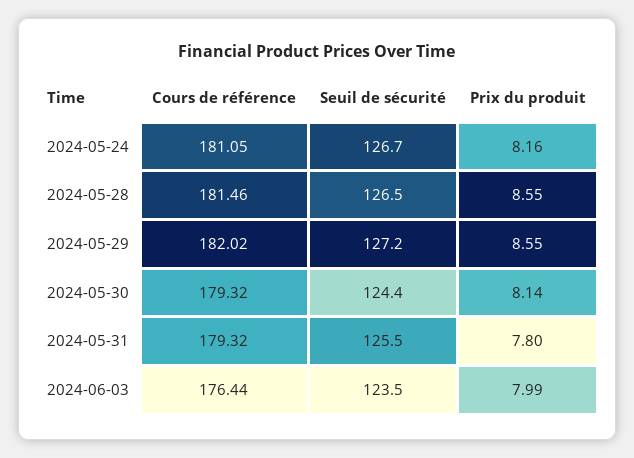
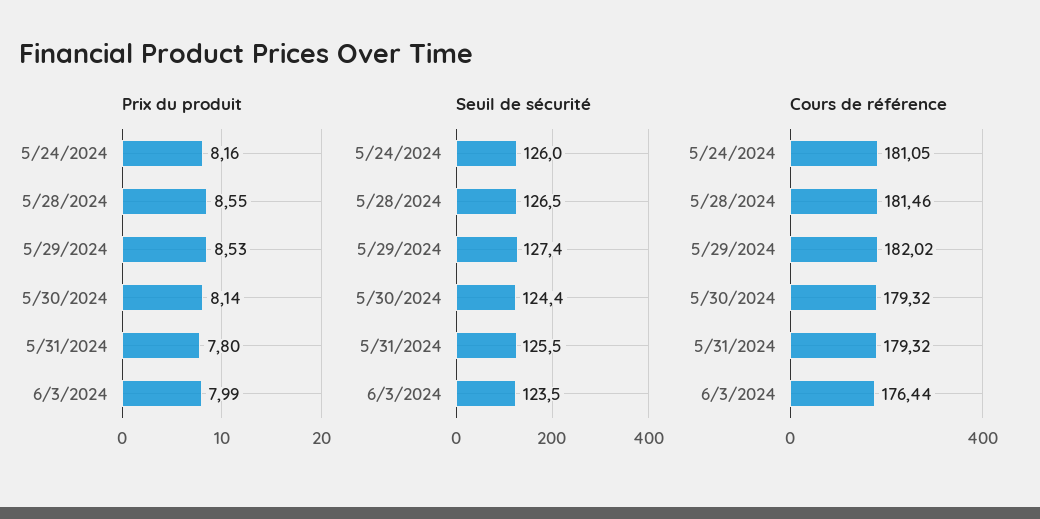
Seuil de sécurité, 2024-05-24: 126.7 -> 126
Seuil de sécurité, 2024-05-29: 127.2 -> 127.4
Prix du produit, 2024-05-29: 8.55 -> 8.53

